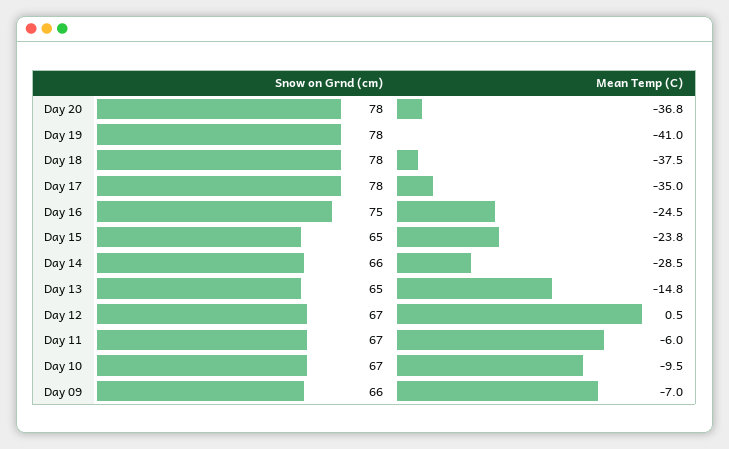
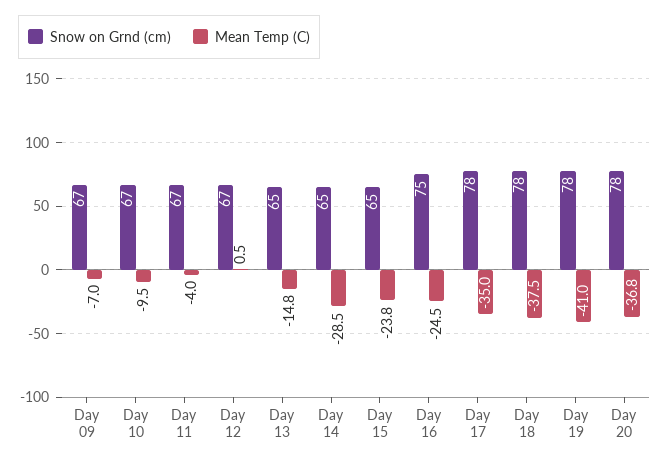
Snow on Grnd (cm), Day 14: 66 -> 65
Mean Temp (C), Day 11: -6 -> -4
Snow on Grnd (cm), Day 09: 66 -> 67

